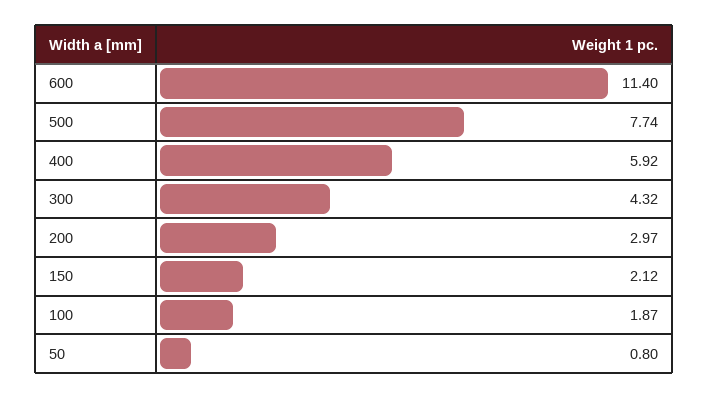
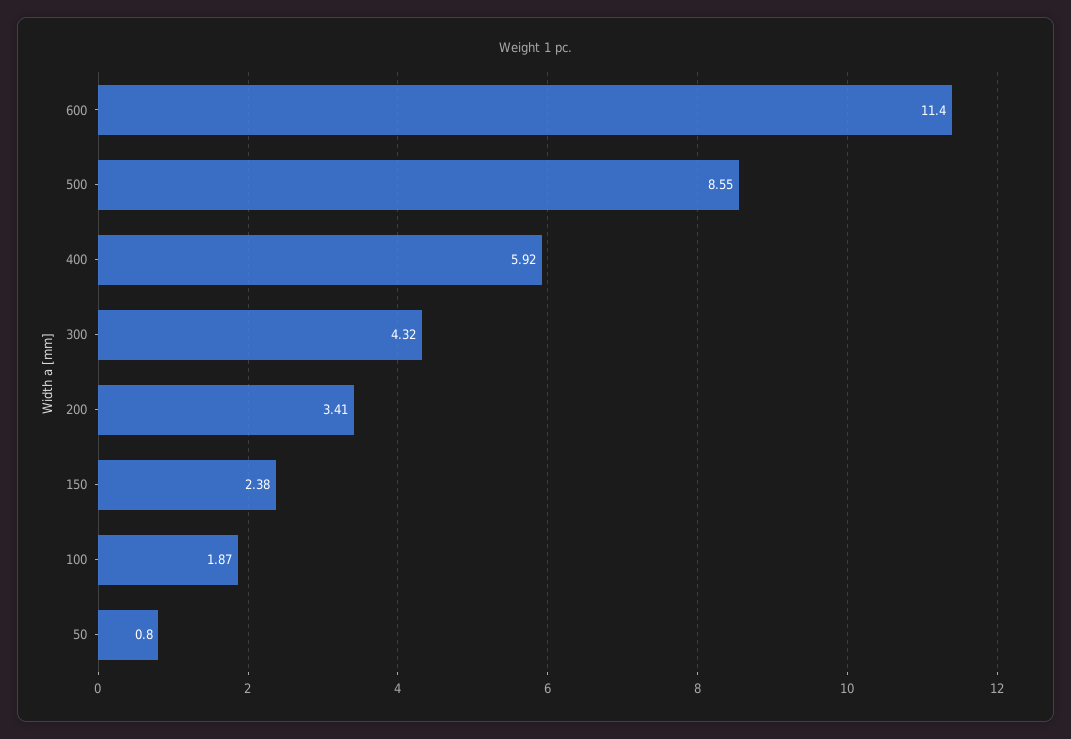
500: 7.74 -> 8.55
200: 2.97 -> 3.41
150: 2.12 -> 2.38

